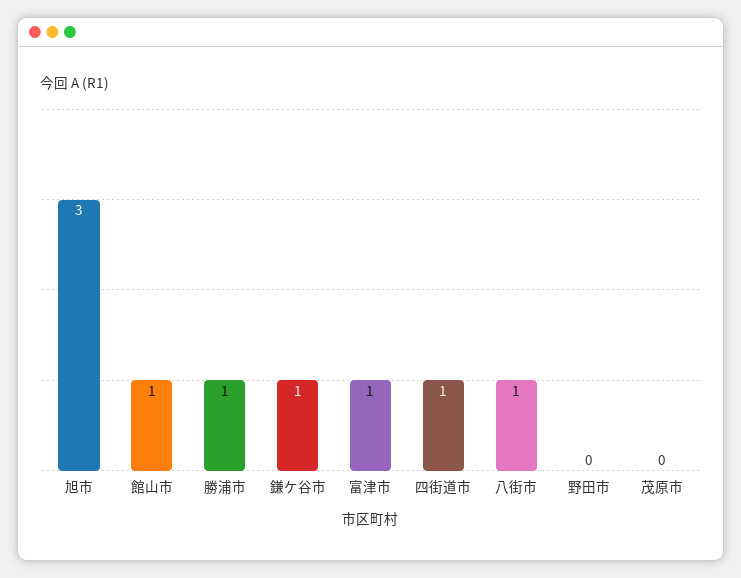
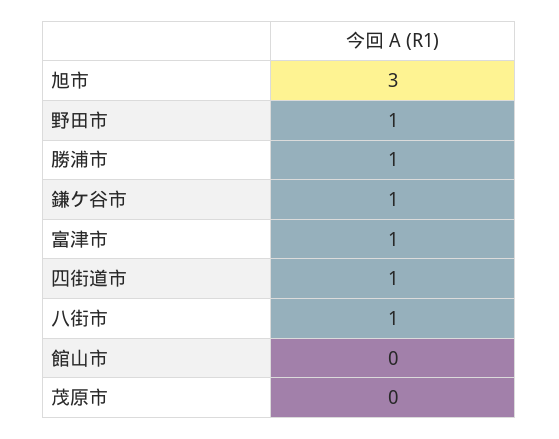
館山市: 1 -> 0
野田市: 0 -> 1

